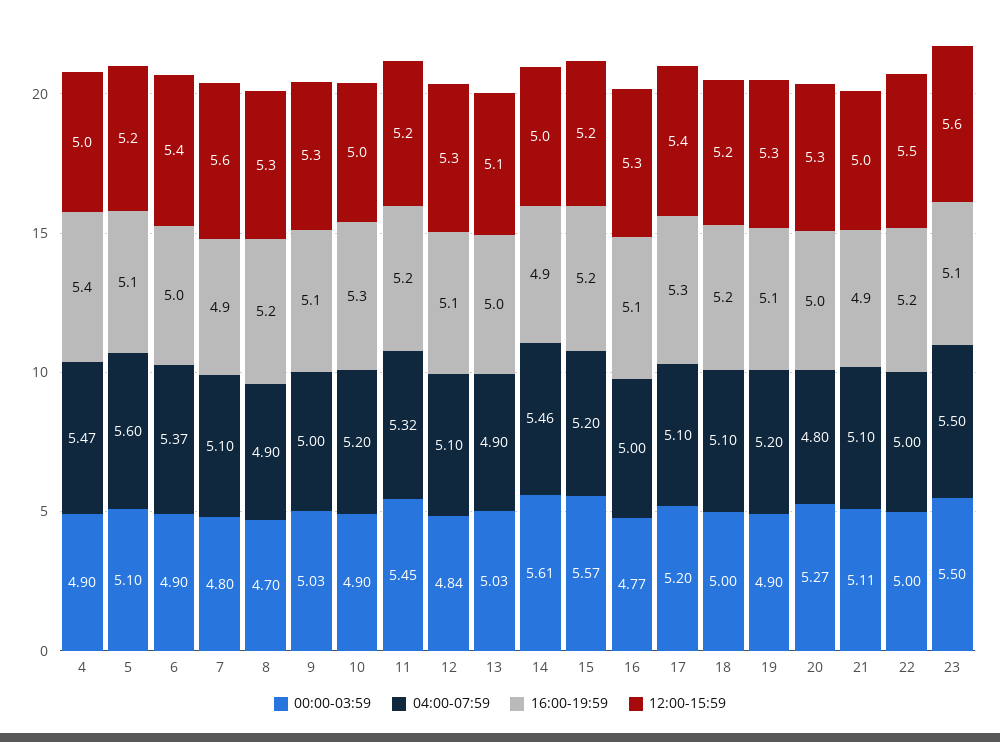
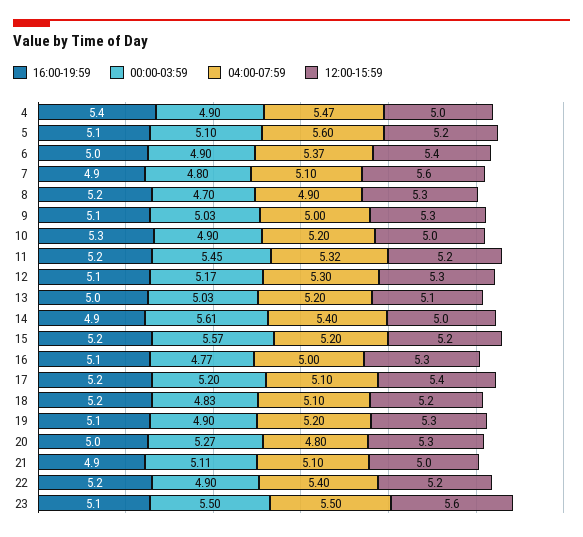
00:00-03:59, 12: 4.84 -> 5.17
04:00-07:59, 12: 5.1 -> 5.3
04:00-07:59, 13: 4.9 -> 5.2
04:00-07:59, 14: 5.46 -> 5.4
16:00-19:59, 17: 5.3 -> 5.2
00:00-03:59, 18: 5 -> 4.83
00:00-03:59, 22: 5 -> 4.9
04:00-07:59, 22: 5 -> 5.4
12:00-15:59, 22: 5.5 -> 5.2

